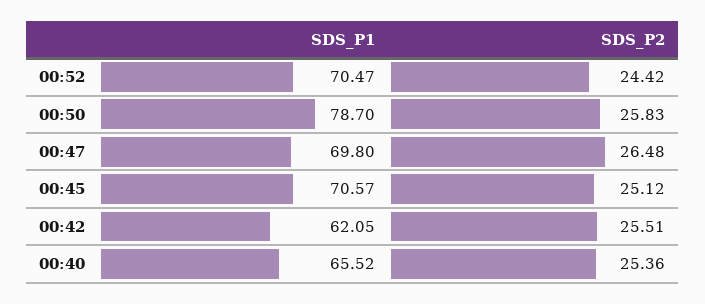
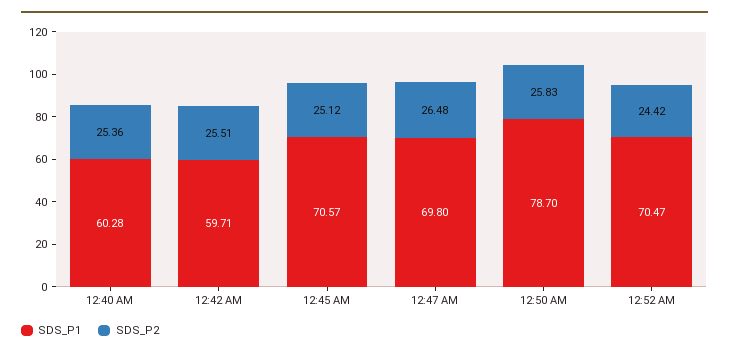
SDS_P1, 00:42: 62.05 -> 59.71
SDS_P1, 00:40: 65.52 -> 60.28

